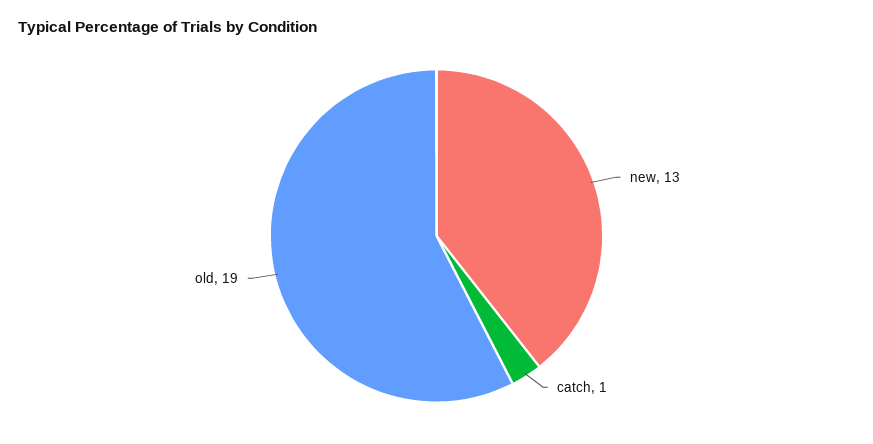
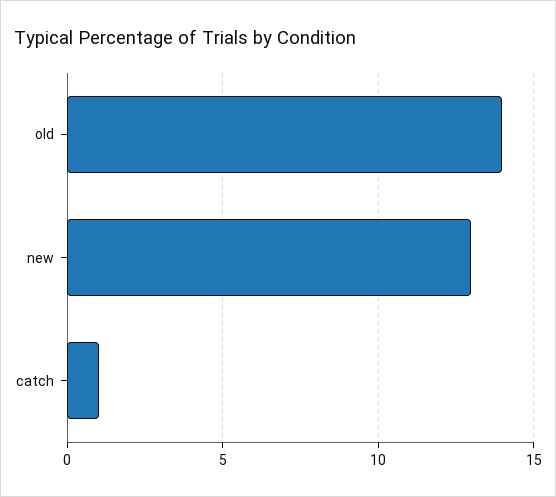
old: 19 -> 14

